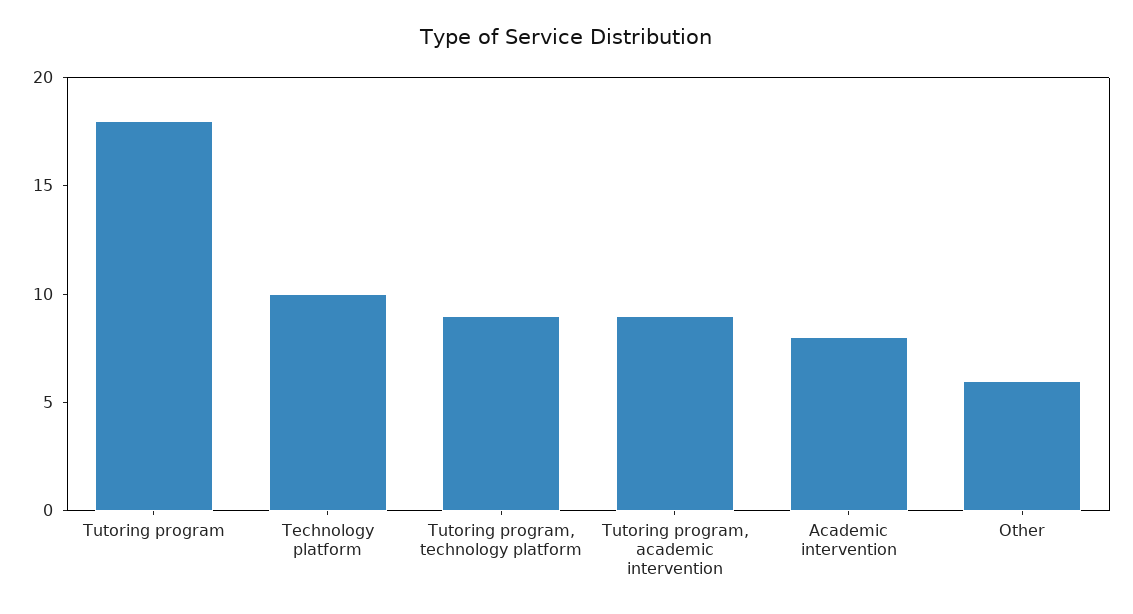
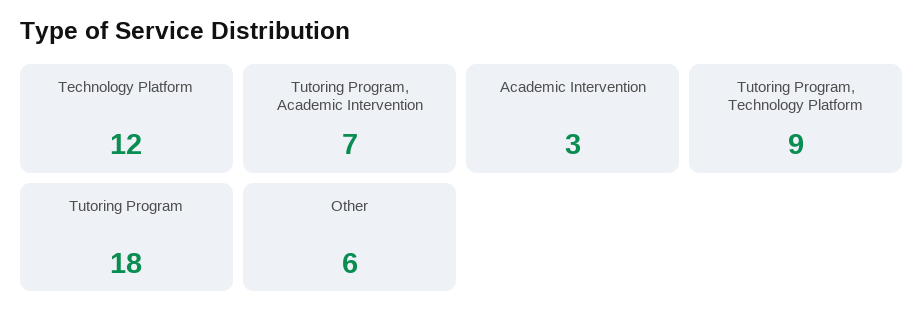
Technology platform: 10 -> 12
Tutoring program, academic intervention: 9 -> 7
Academic intervention: 8 -> 3

